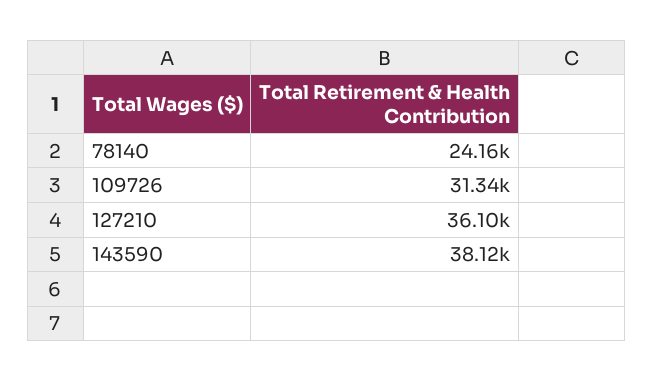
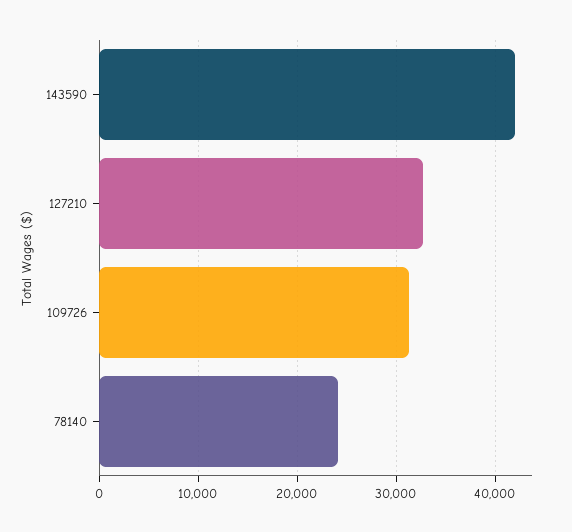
127210: 36100 -> 33000
143590: 38120 -> 42000

